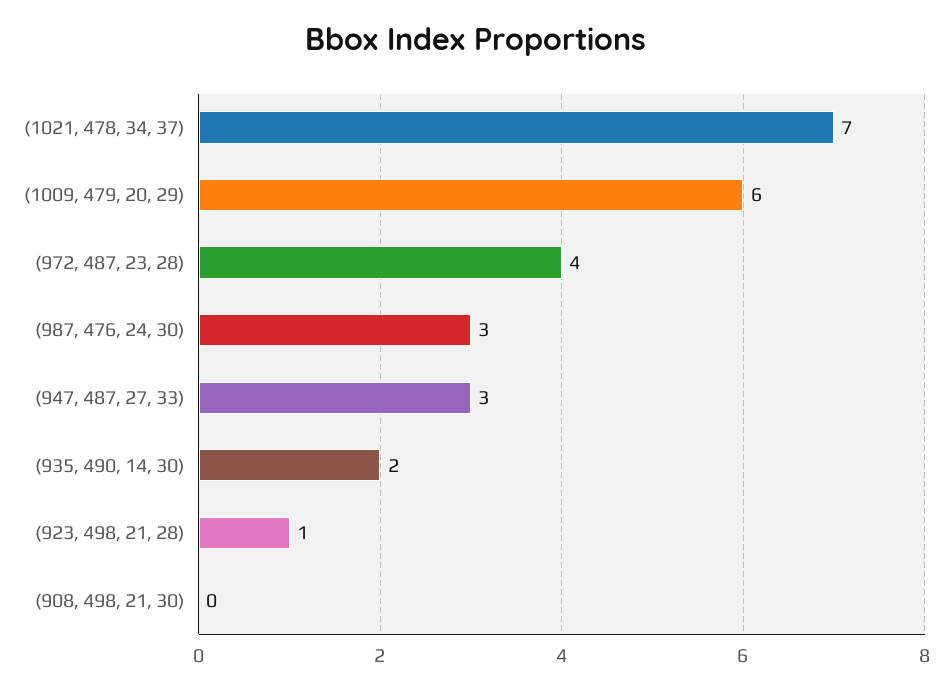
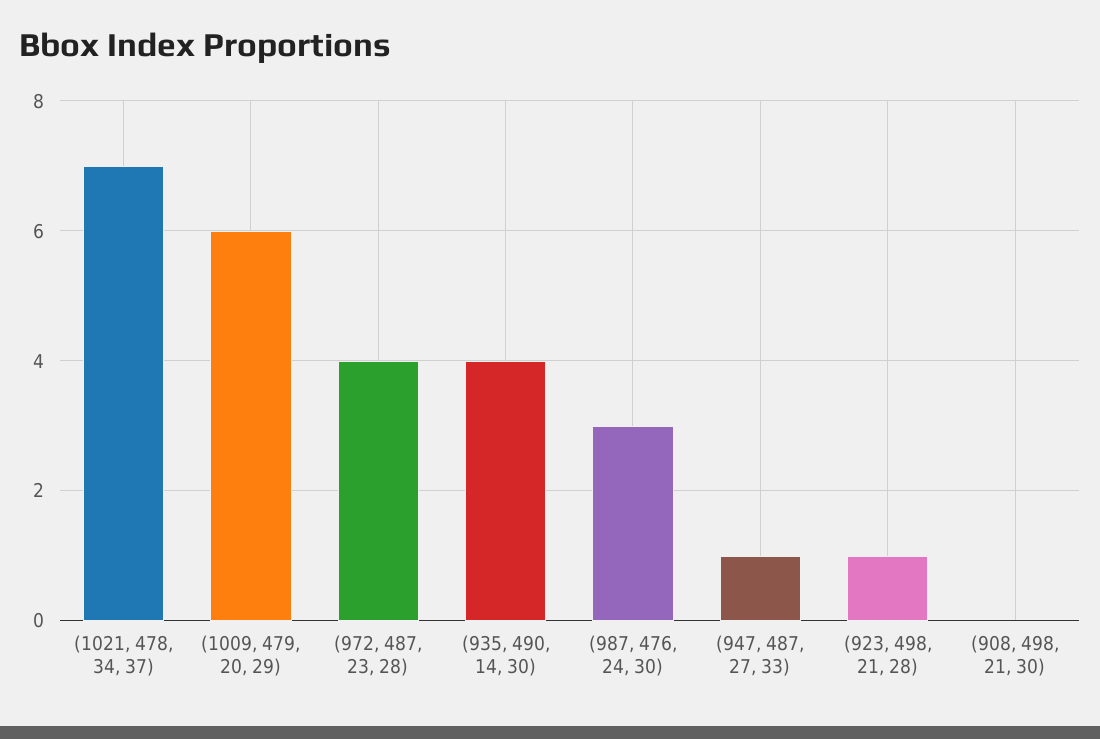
(947, 487, 27, 33): 3 -> 1
(935, 490, 14, 30): 2 -> 4

